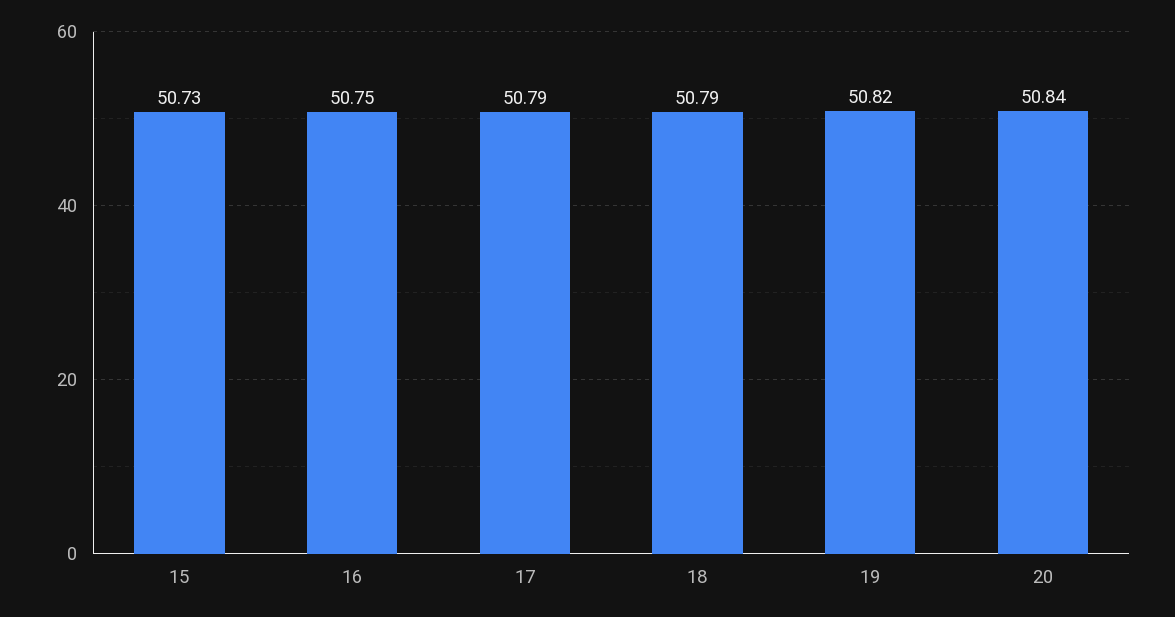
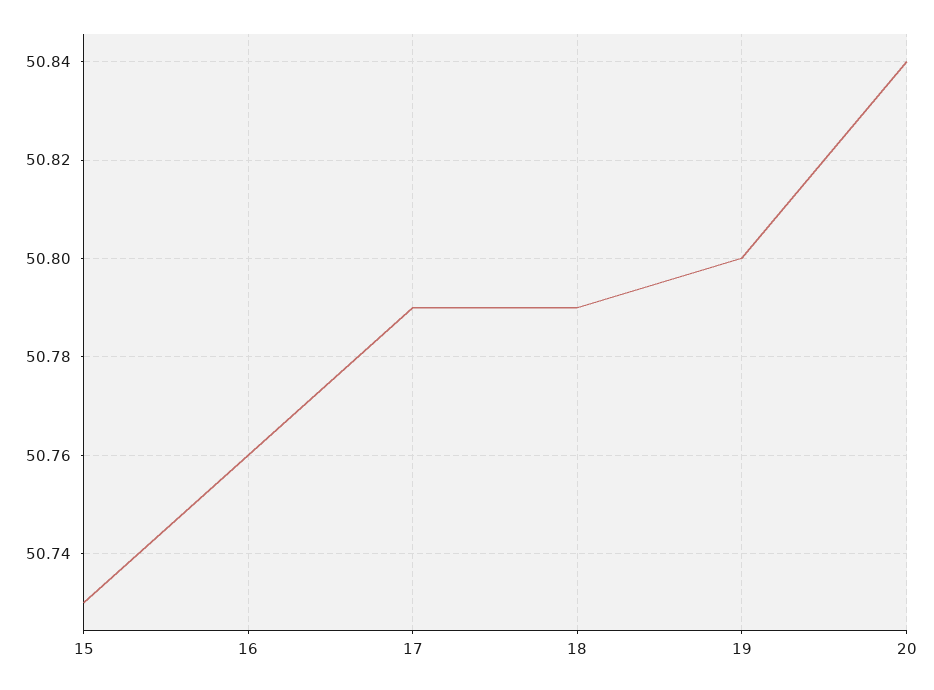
16: 50.75 -> 50.76
19: 50.82 -> 50.8

